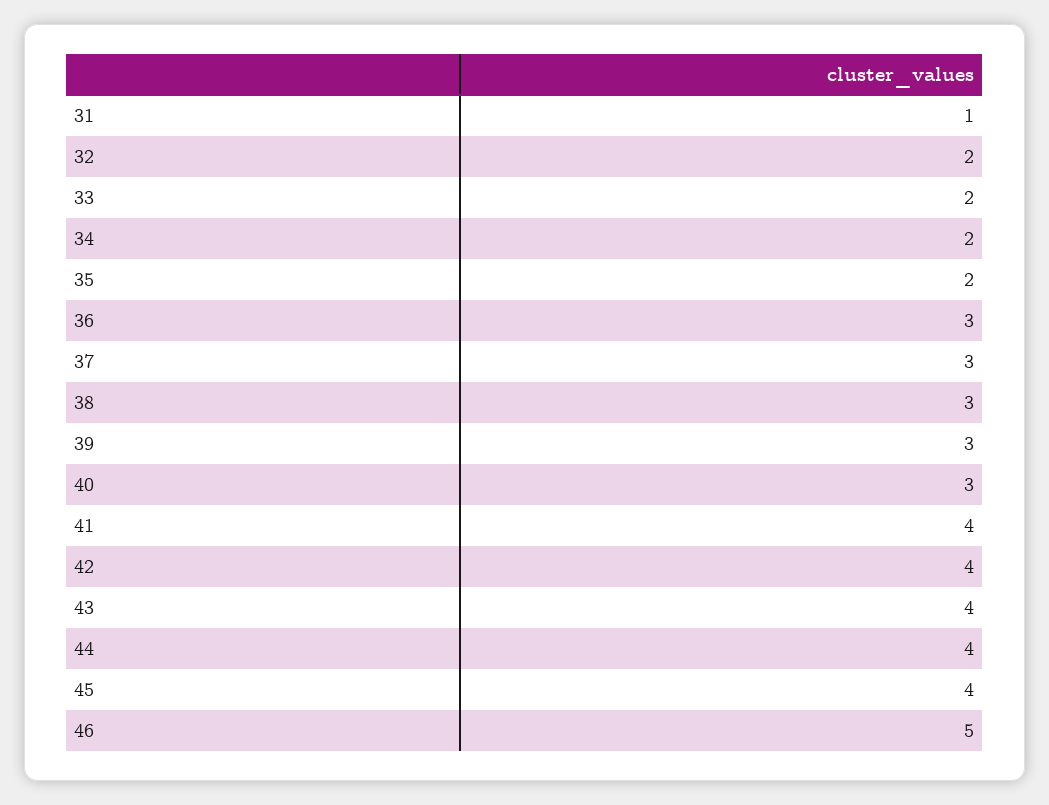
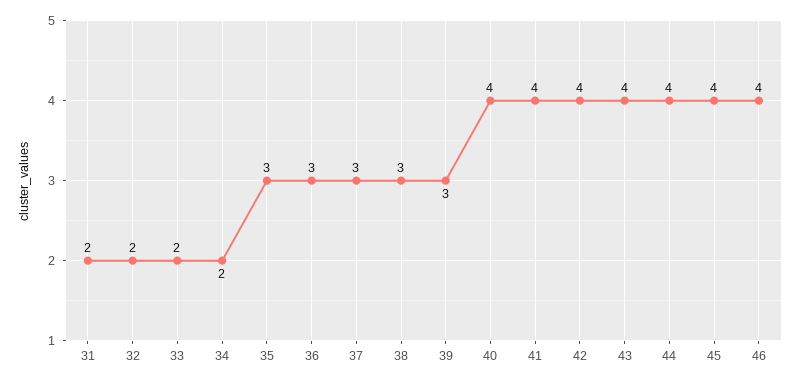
31: 1 -> 2
35: 2 -> 3
40: 3 -> 4
46: 5 -> 4

